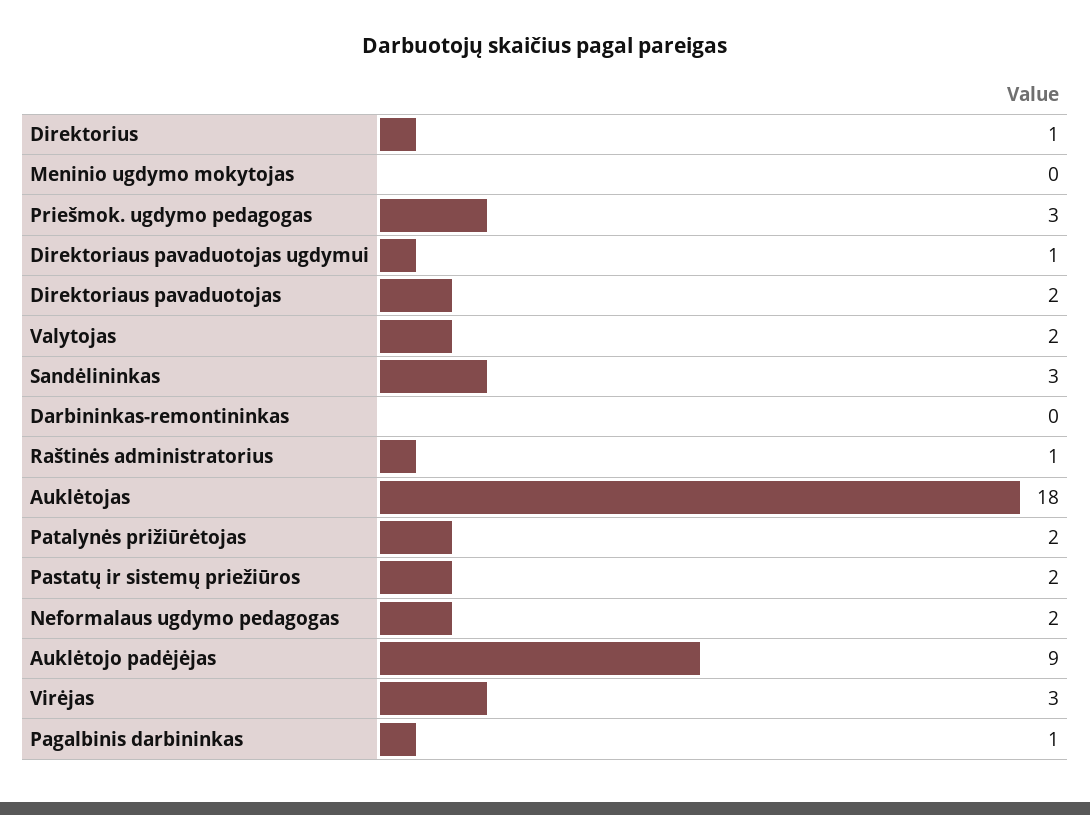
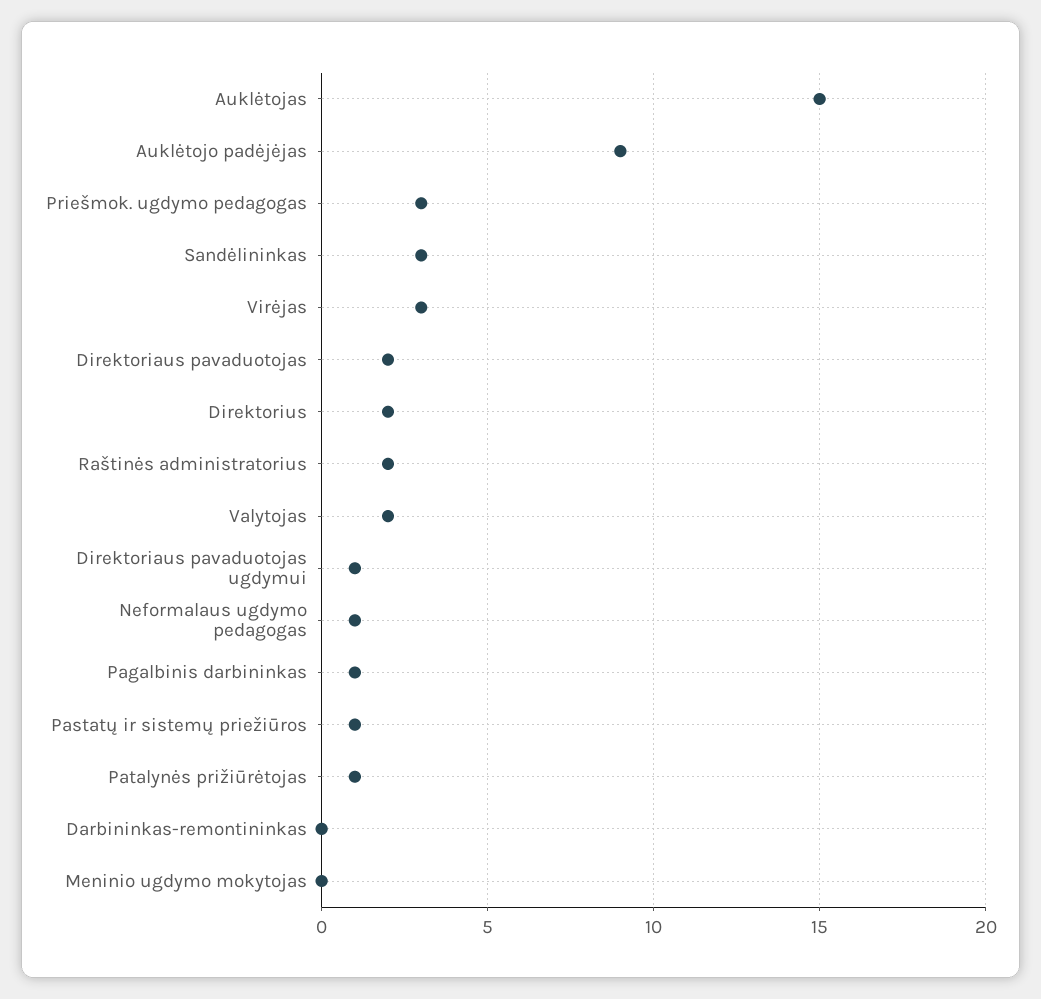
Direktorius: 1 -> 2
Raštinės administratorius: 1 -> 2
Auklėtojas: 18 -> 15
Patalynės prižiūrėtojas: 2 -> 1
Pastatų ir sistemų priežiūros: 2 -> 1
Neformalaus ugdymo pedagogas: 2 -> 1

